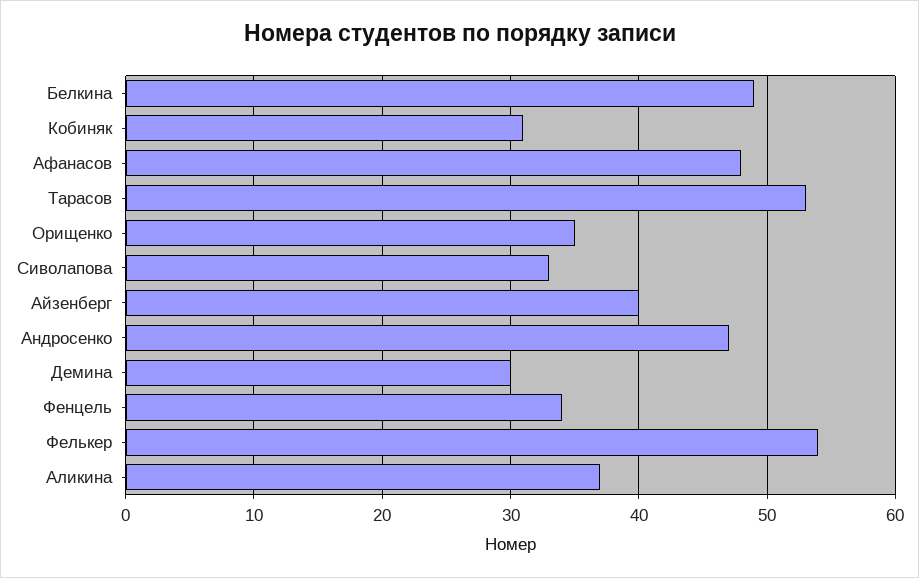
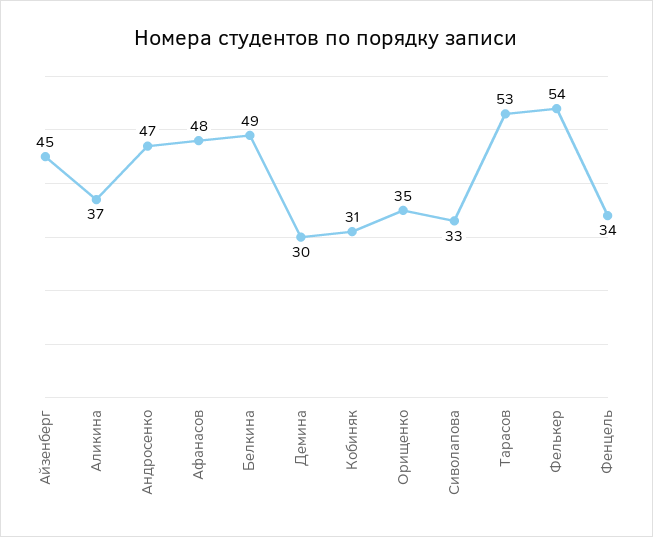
Айзенберг: 40 -> 45

